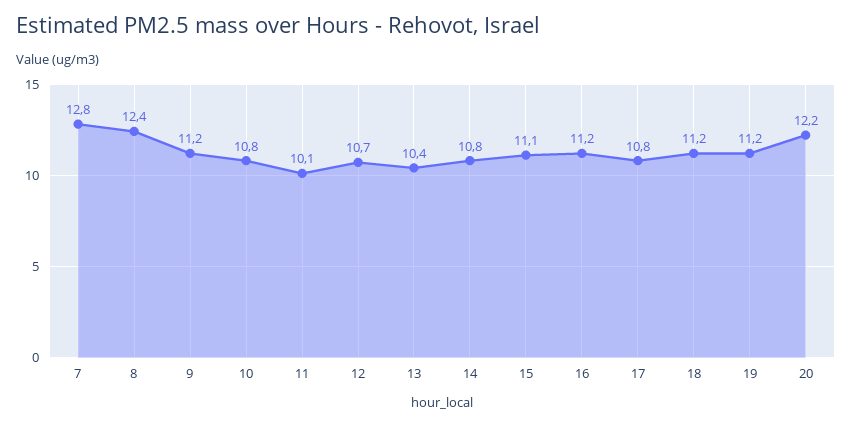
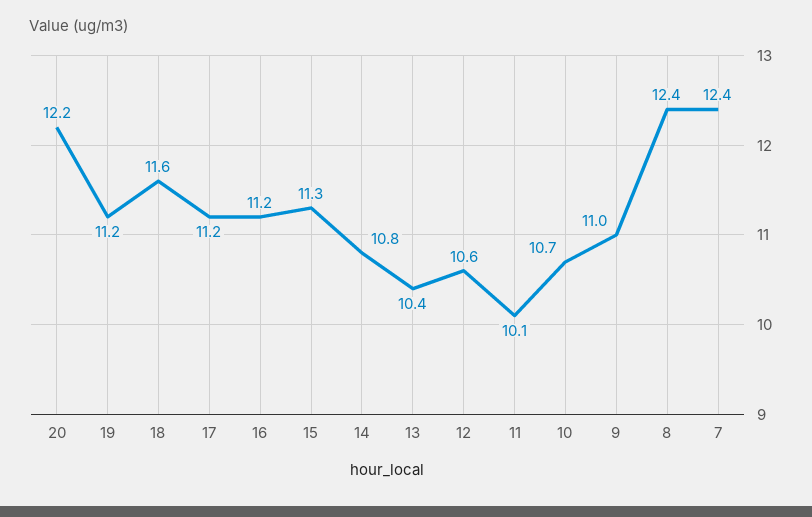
7: 12.8 -> 12.4
9: 11.2 -> 11
10: 10.8 -> 10.7
12: 10.7 -> 10.6
15: 11.1 -> 11.3
17: 10.8 -> 11.2
18: 11.2 -> 11.6

